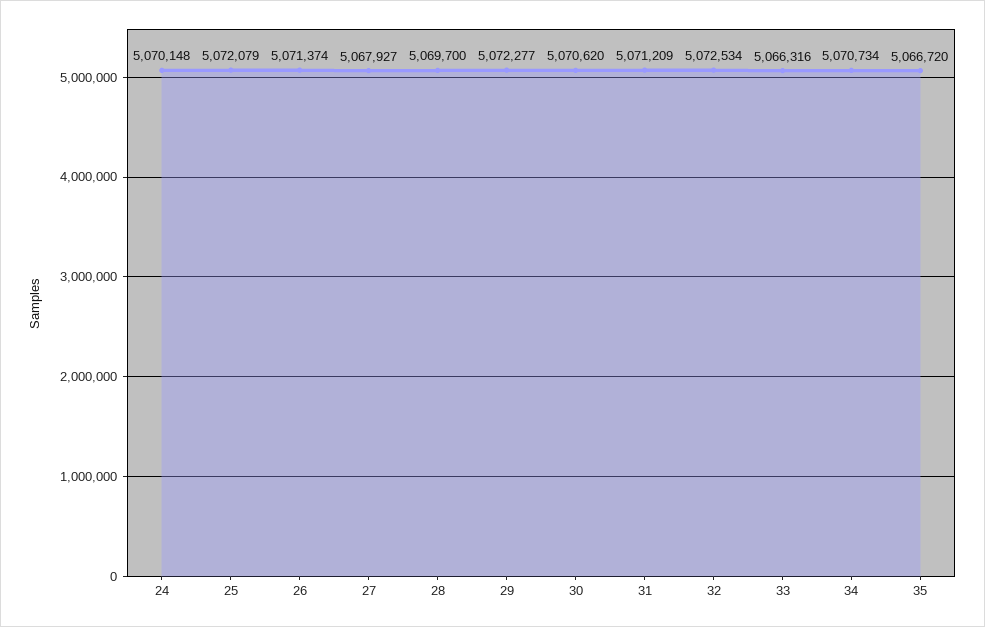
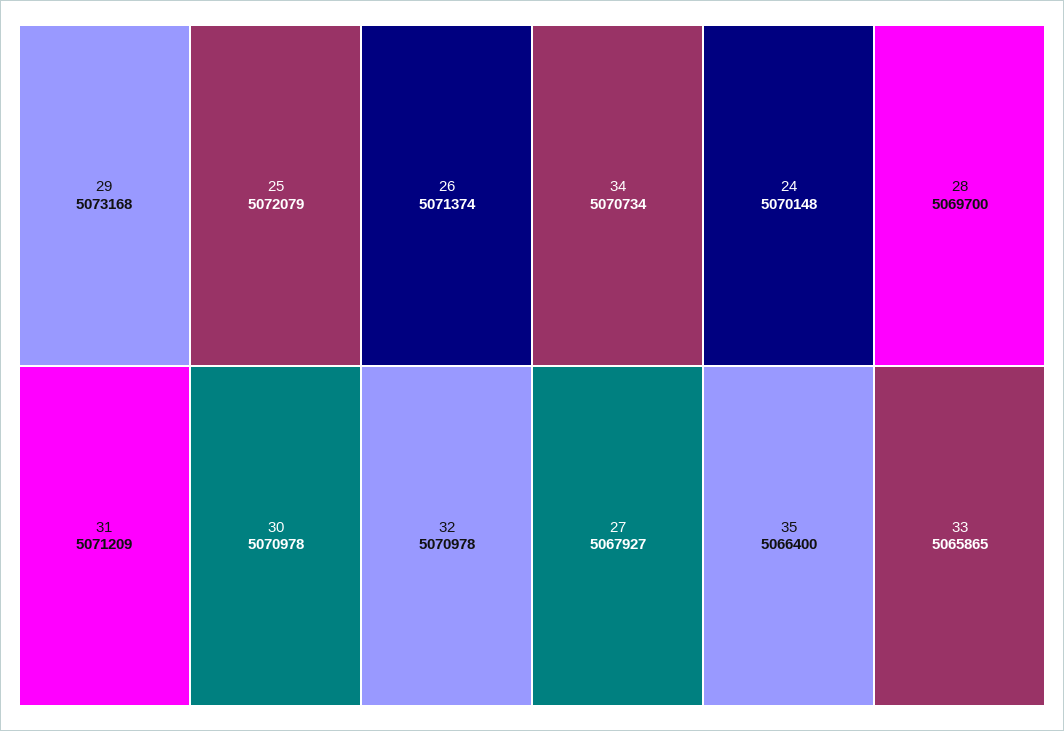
29: 5072277 -> 5073168
30: 5070620 -> 5070978
32: 5072534 -> 5070978
33: 5066316 -> 5065865
35: 5066720 -> 5066400

